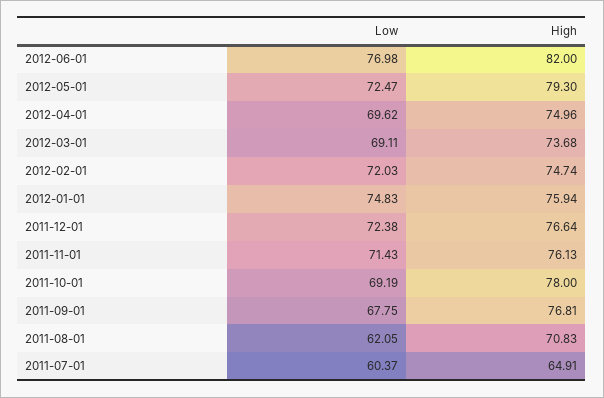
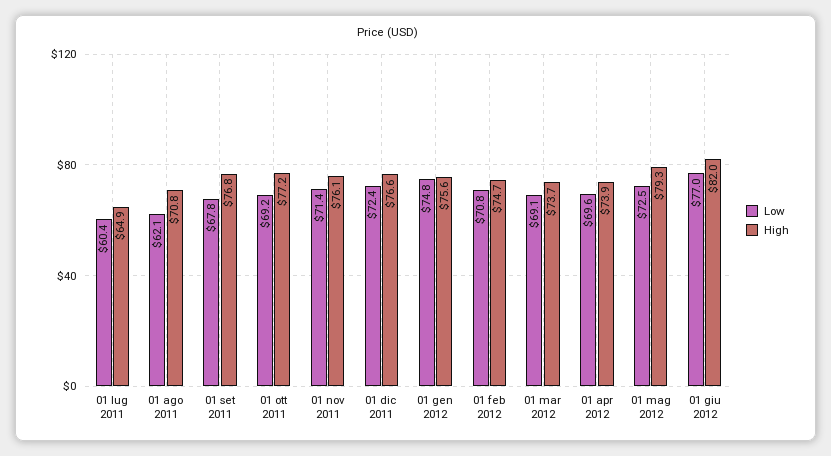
High, 2012-04-01: 74.96 -> 73.9
Low, 2012-02-01: 72.03 -> 70.8
High, 2012-01-01: 75.94 -> 75.6
High, 2011-10-01: 78 -> 77.2

